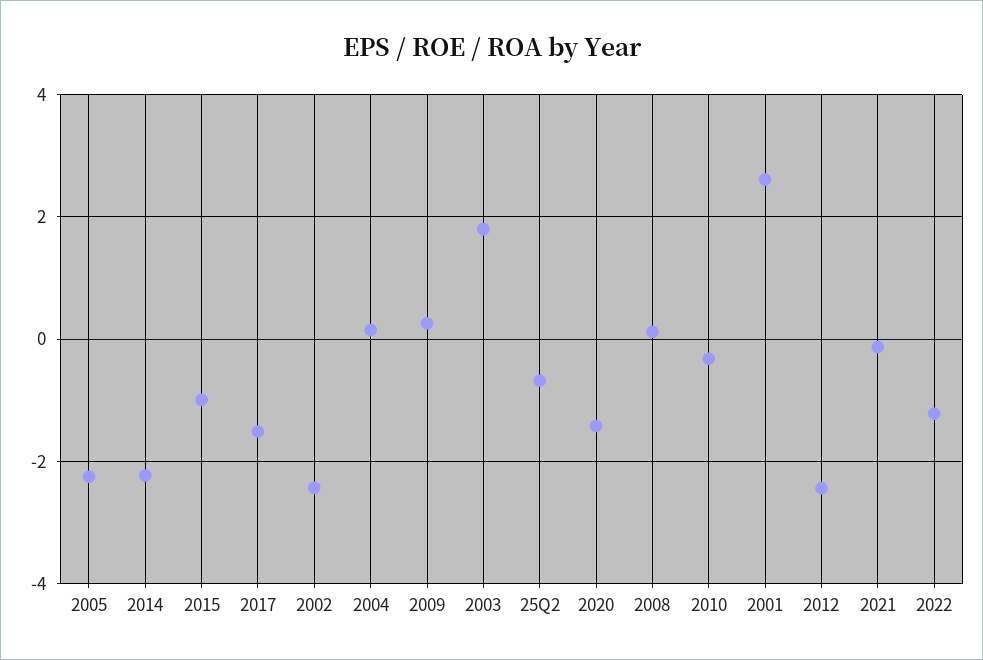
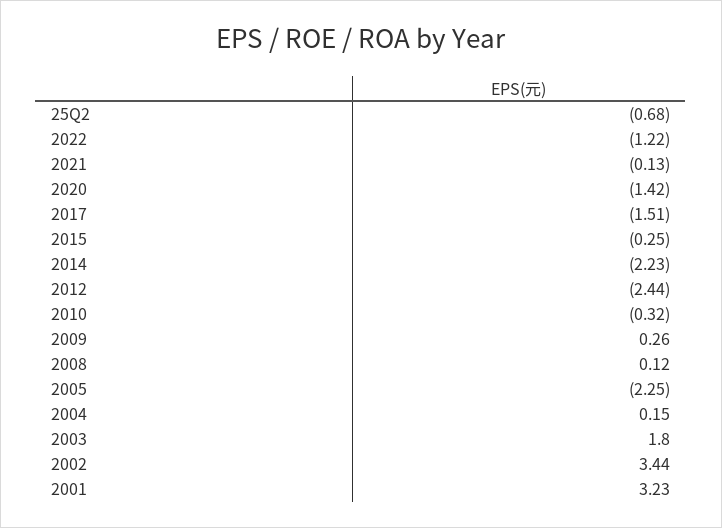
2015: -1 -> -0.25
2002: -2.4 -> 3.44
2001: 2.6 -> 3.23

